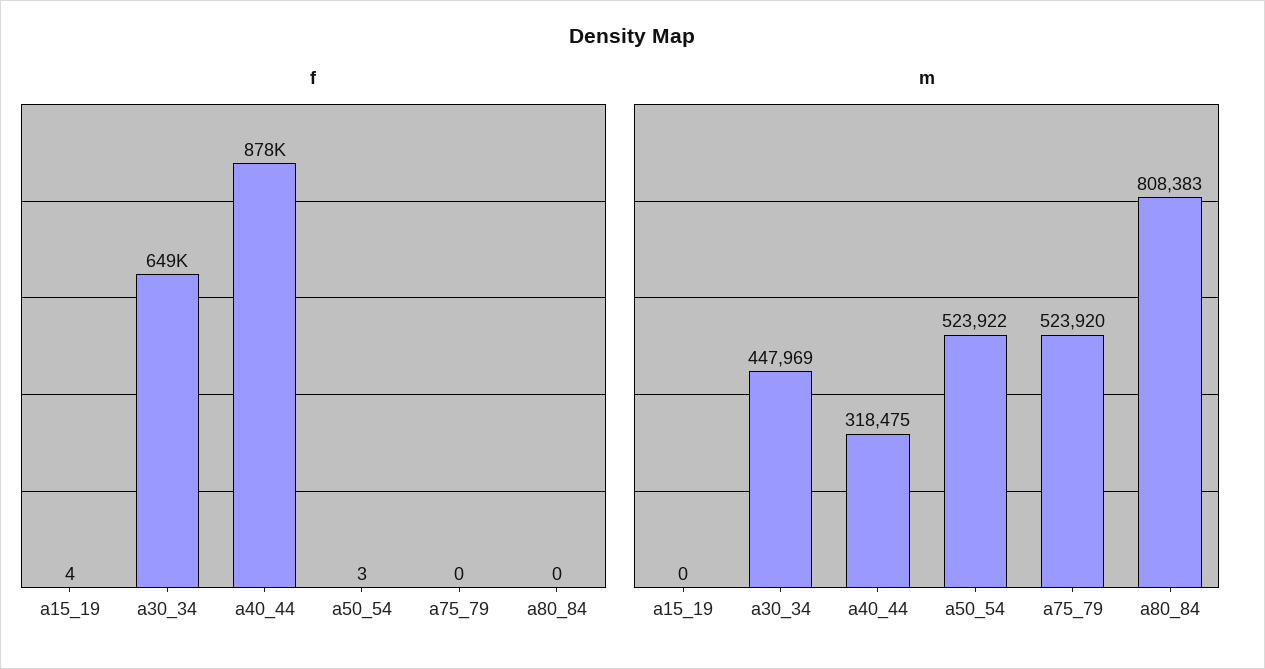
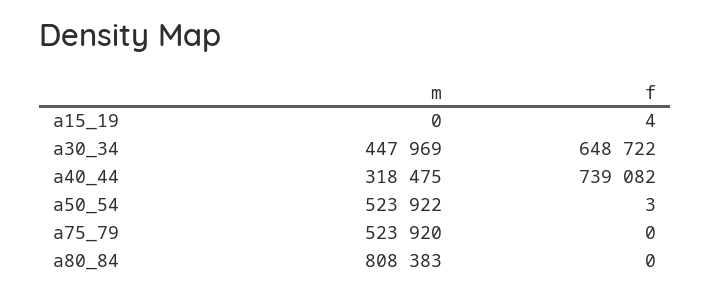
f, a40_44: 878000 -> 739082

